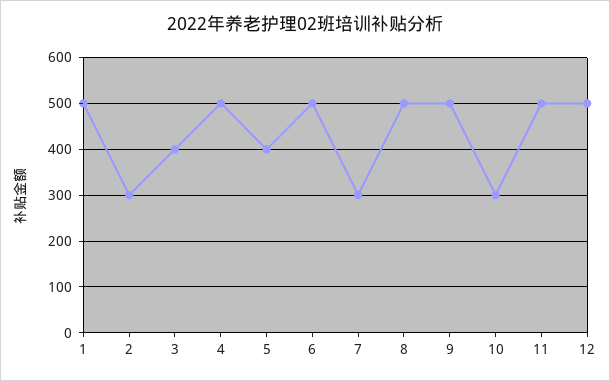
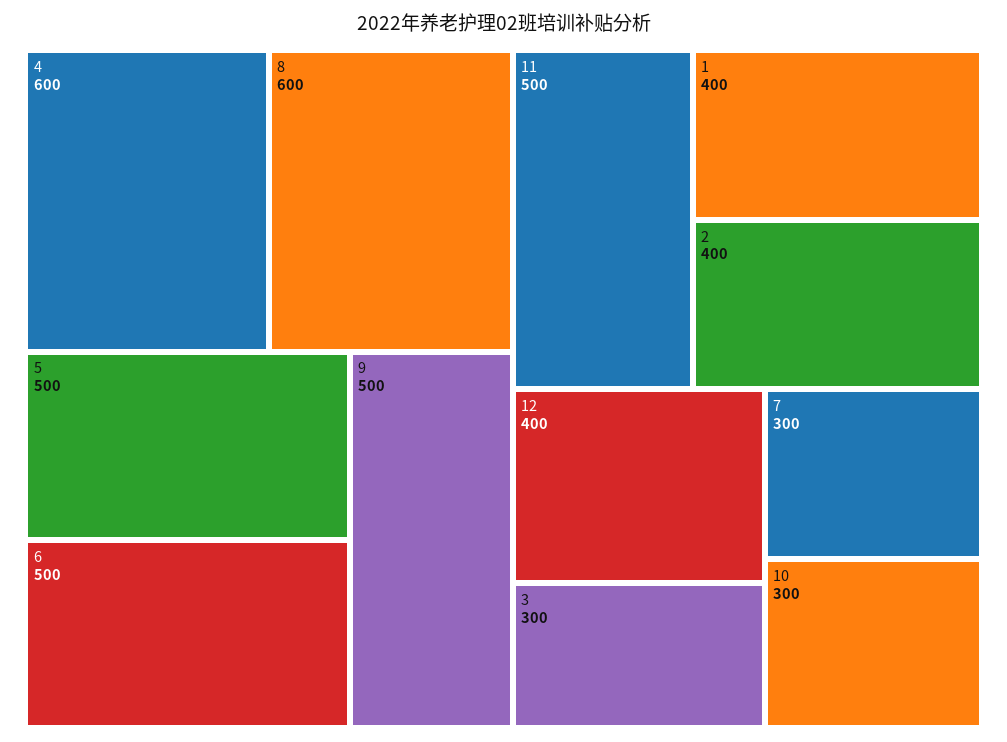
1: 500 -> 400
2: 300 -> 400
3: 400 -> 300
4: 500 -> 600
5: 400 -> 500
8: 500 -> 600
12: 500 -> 400

